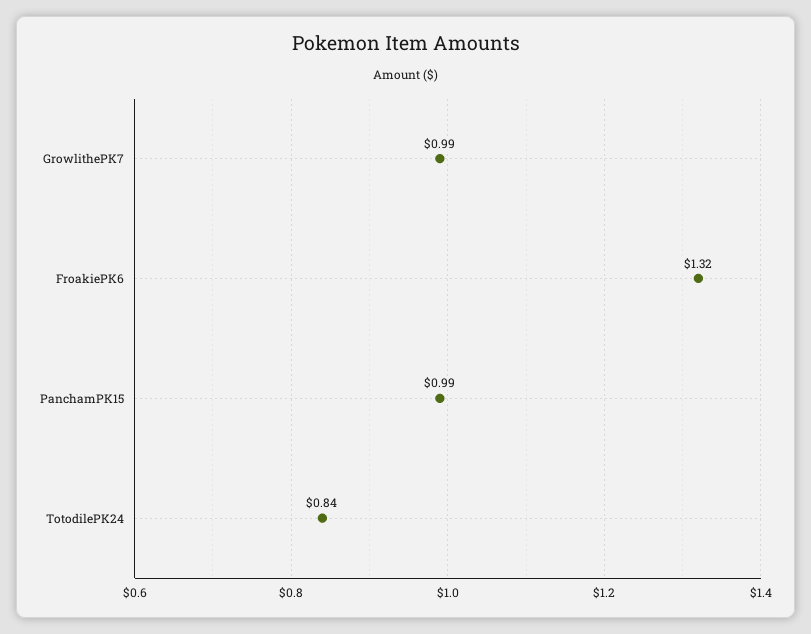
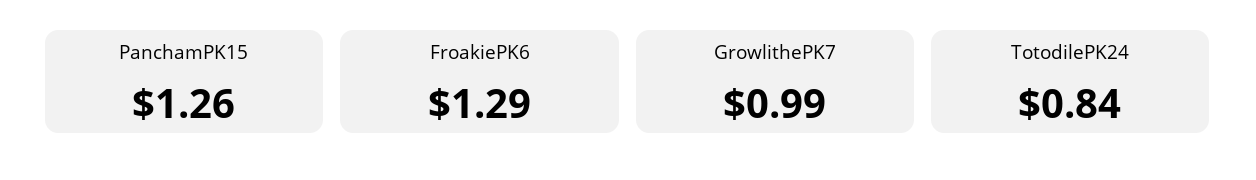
FroakiePK6: 1.32 -> 1.29
PanchamPK15: 0.99 -> 1.26

